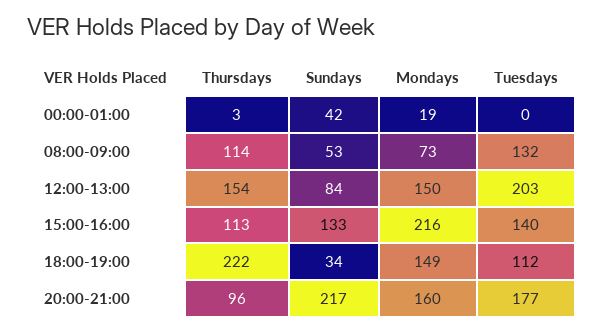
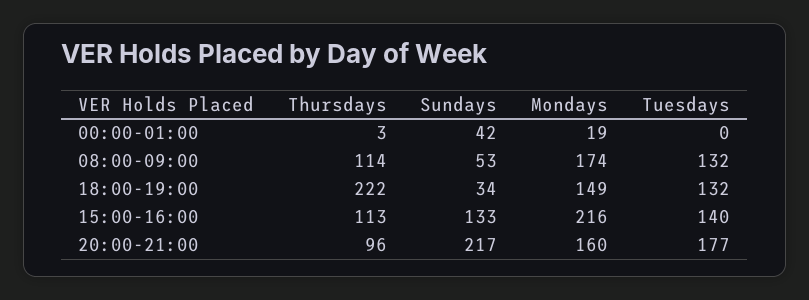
Mondays, 08:00-09:00: 73 -> 174
Thursdays, 12:00-13:00: 154 -> none
Sundays, 12:00-13:00: 84 -> none
Mondays, 12:00-13:00: 150 -> none
Tuesdays, 12:00-13:00: 203 -> none
Tuesdays, 18:00-19:00: 112 -> 132

